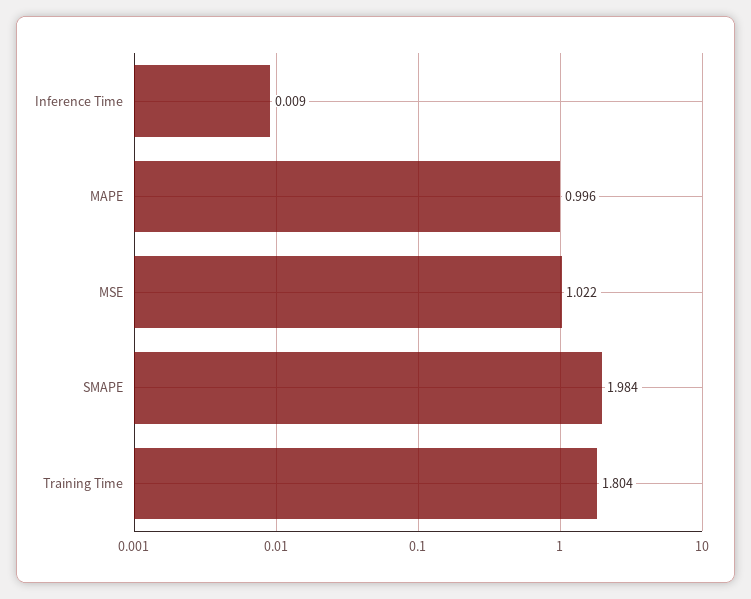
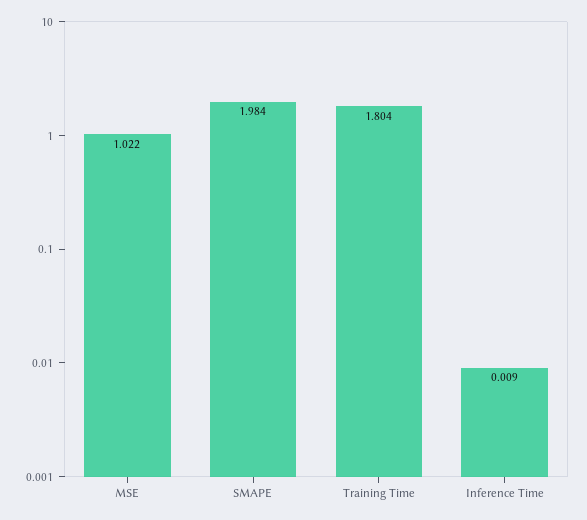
MAPE: 0.996 -> none

